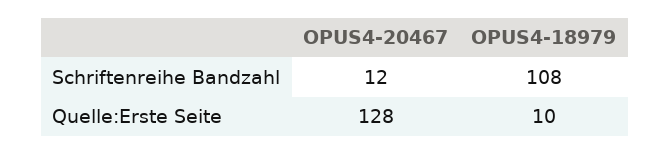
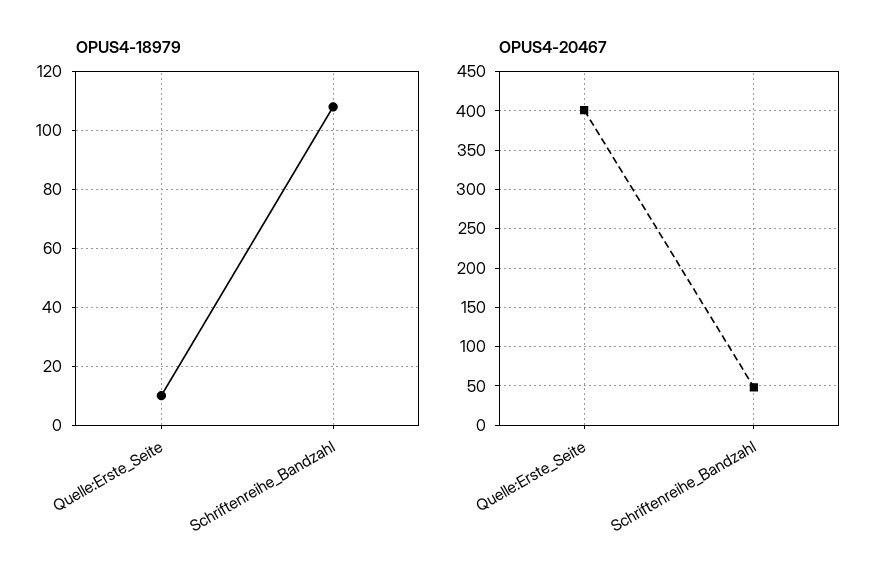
OPUS4-20467, Schriftenreihe Bandzahl: 12 -> 50
OPUS4-20467, Quelle:Erste Seite: 128 -> 400

